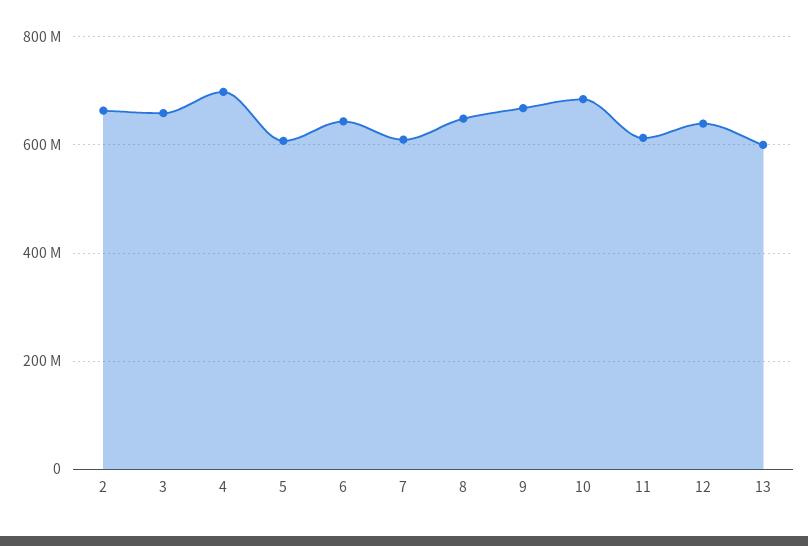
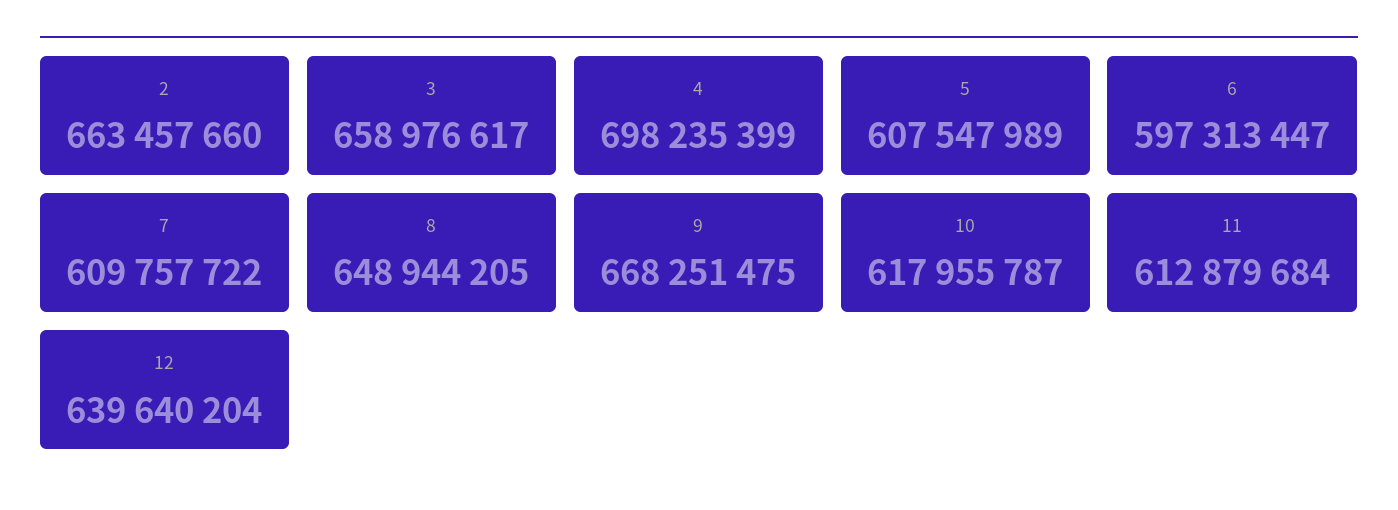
6: 640000000 -> 597313447
10: 680000000 -> 617955787
13: 600000000 -> none

